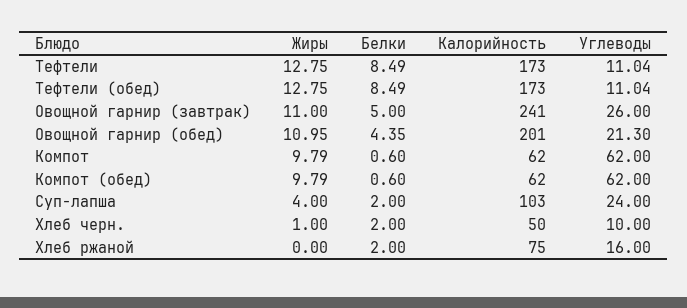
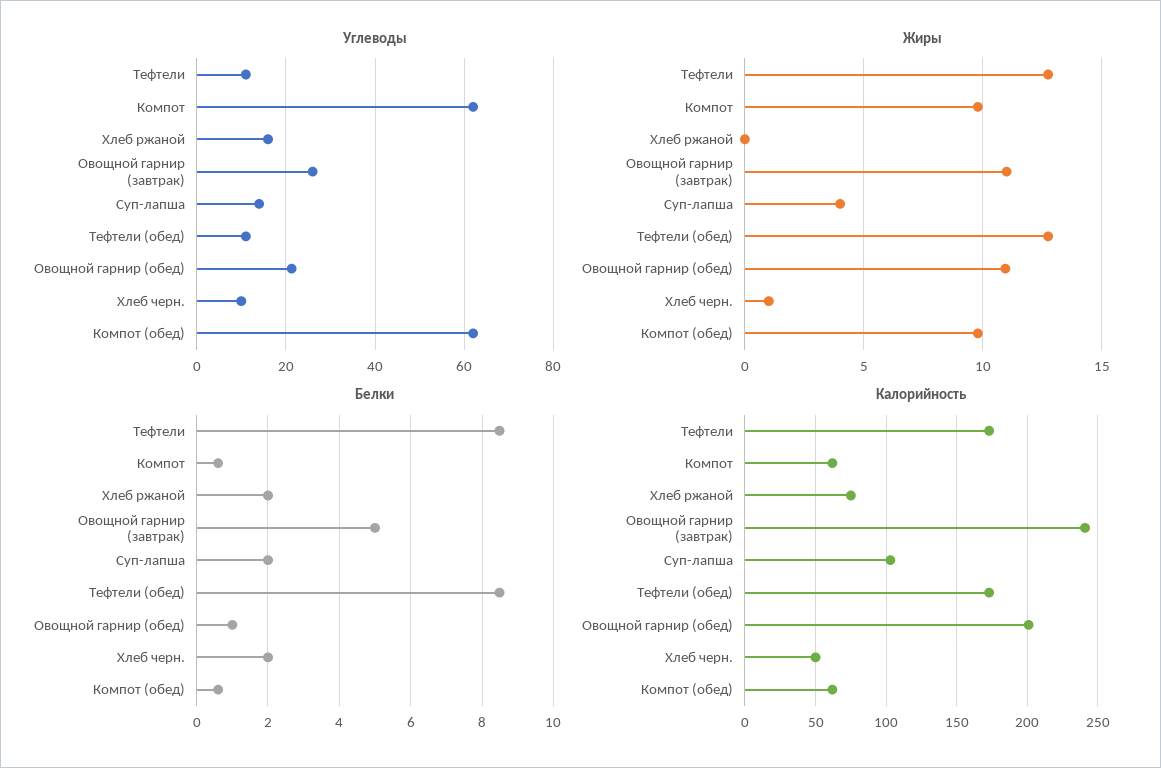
Белки, Овощной гарнир (обед): 4.35 -> 1
Углеводы, Суп-лапша: 24 -> 14

